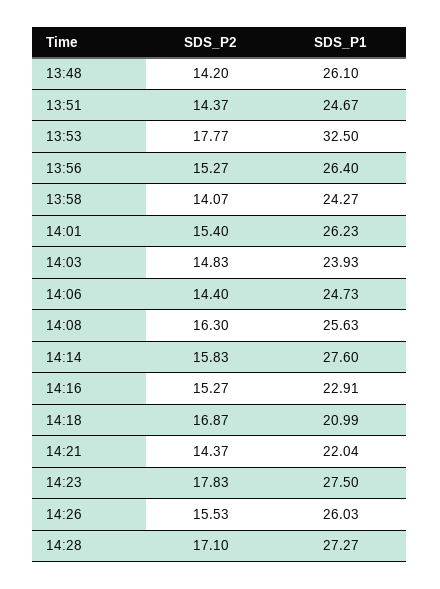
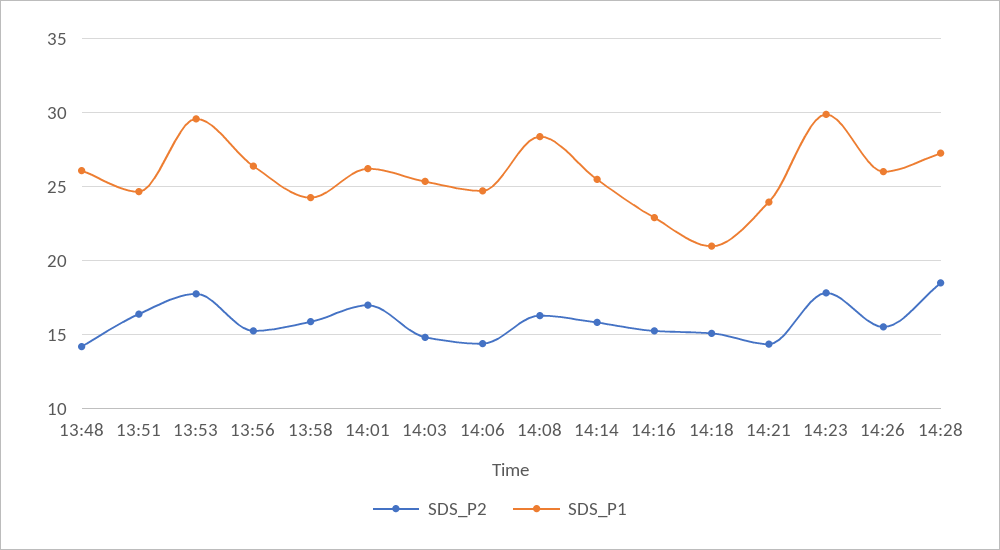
SDS_P2, 13:51: 14.37 -> 16.5
SDS_P1, 13:53: 32.5 -> 29.5
SDS_P2, 13:58: 14.07 -> 16
SDS_P2, 14:01: 15.4 -> 17
SDS_P1, 14:03: 23.93 -> 25.5
SDS_P1, 14:08: 25.63 -> 28.5
SDS_P1, 14:14: 27.6 -> 25.5
SDS_P2, 14:18: 16.87 -> 15
SDS_P1, 14:21: 22.04 -> 24
SDS_P1, 14:23: 27.5 -> 30
SDS_P2, 14:28: 17.1 -> 18.5

